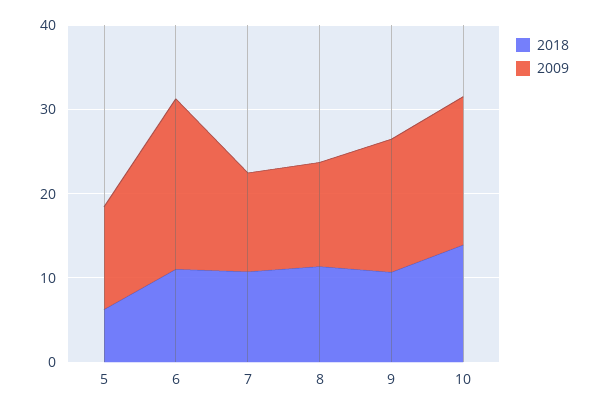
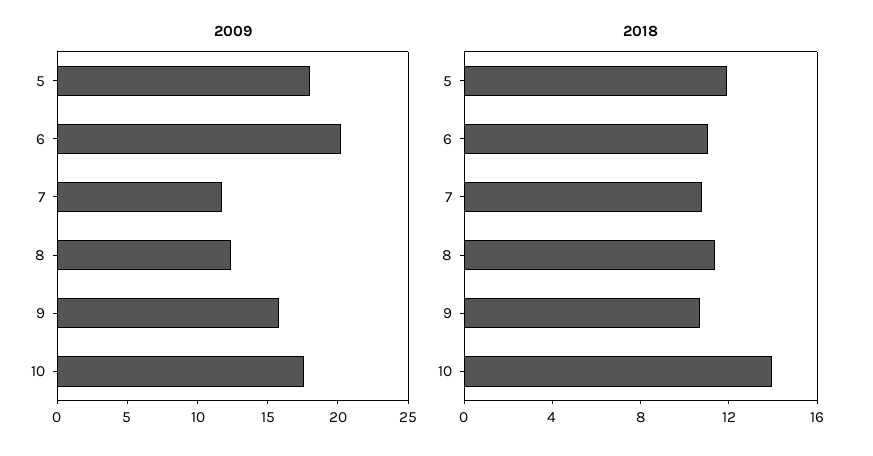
2018, 5: 6 -> 12
2009, 5: 12 -> 18

